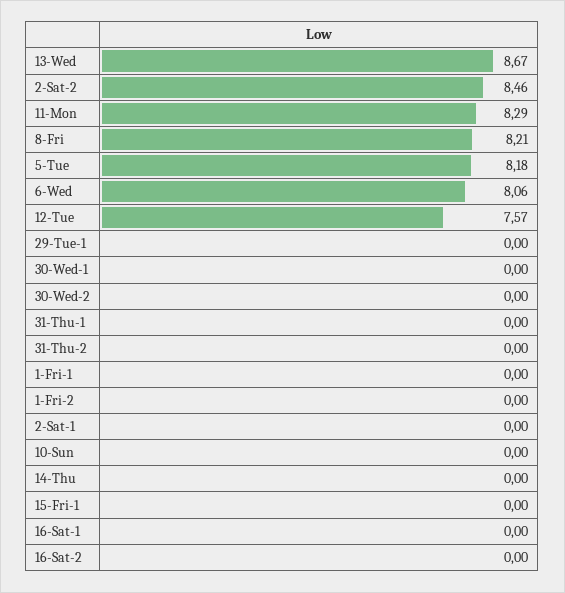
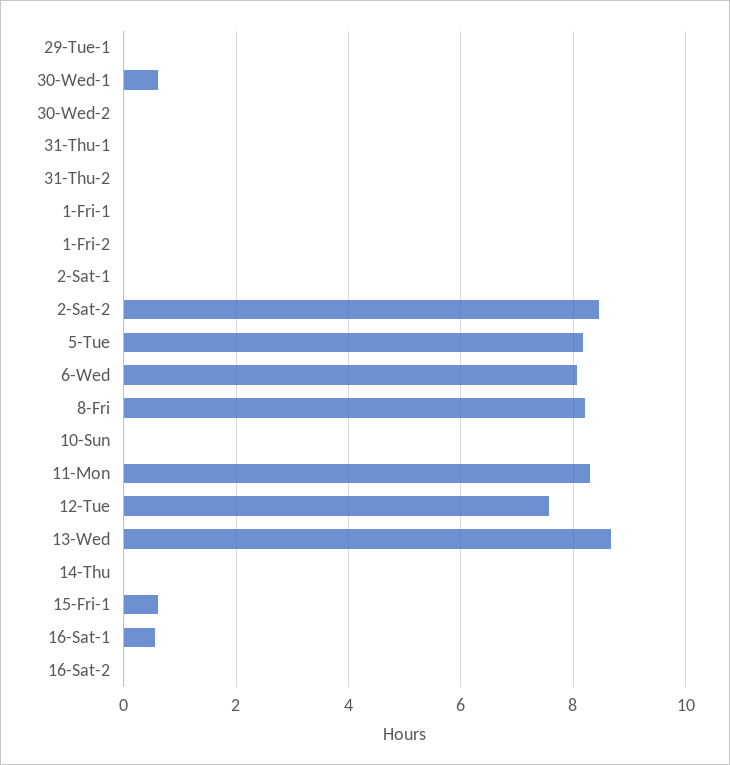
30-Wed-1: 0 -> 0.6
15-Fri-1: 0 -> 0.6
16-Sat-1: 0 -> 0.6

